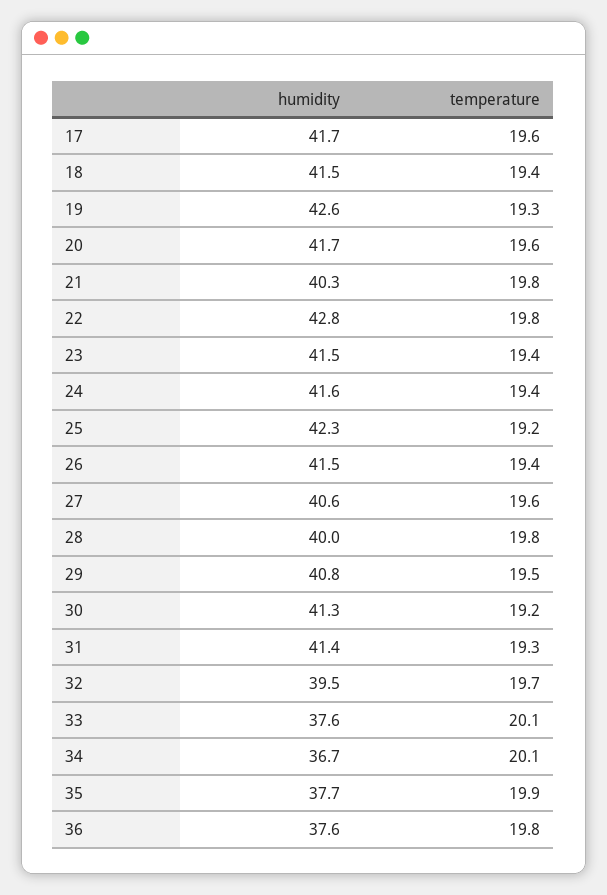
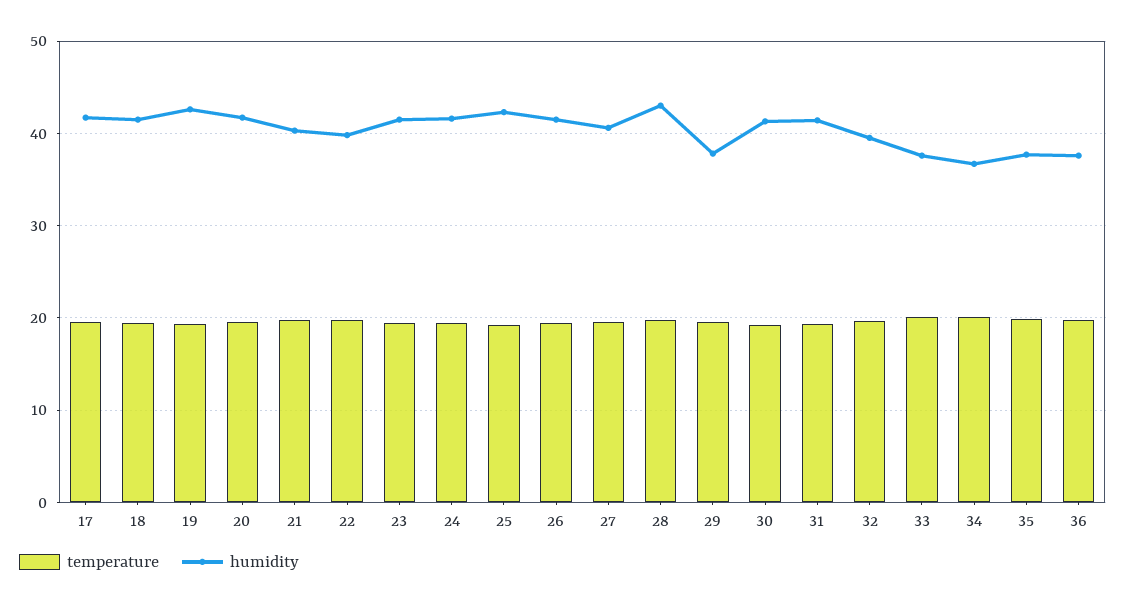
humidity, 22: 42.8 -> 40
humidity, 28: 40 -> 43
humidity, 29: 40.8 -> 38

